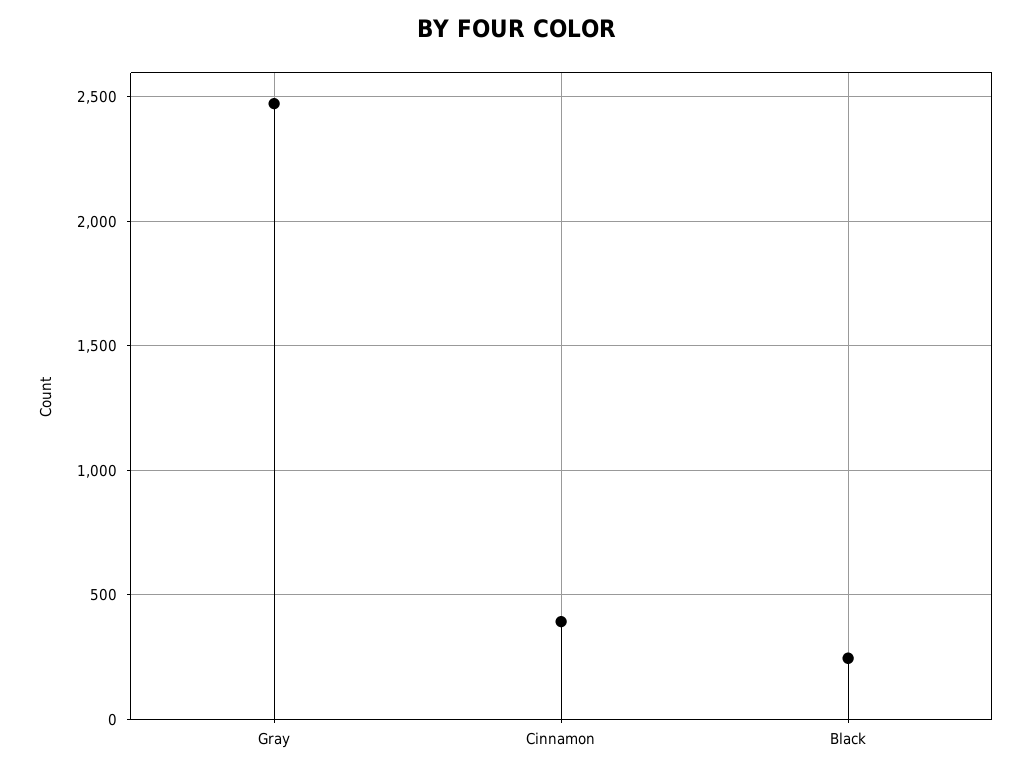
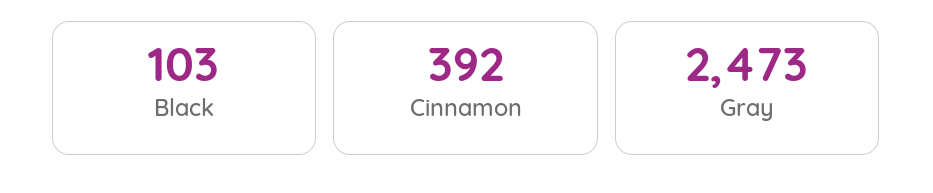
Black: 250 -> 103

